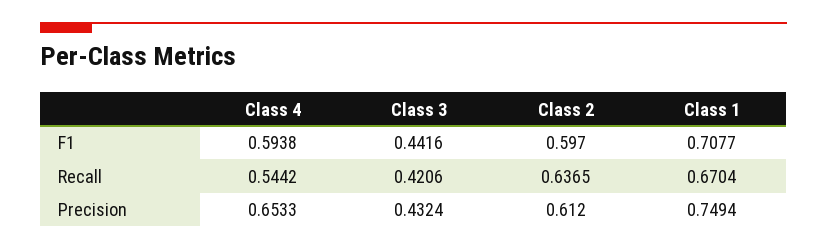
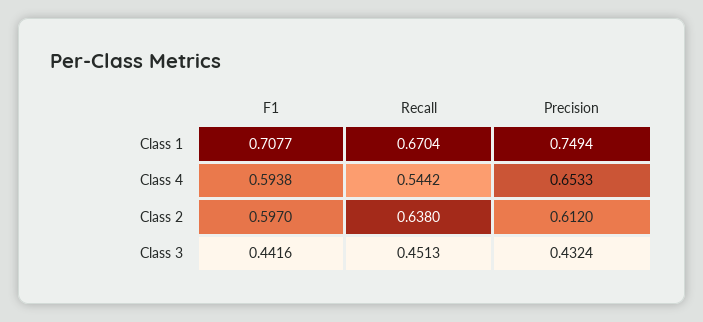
Class 3, Recall: 0.4206 -> 0.4513
Class 2, Recall: 0.6365 -> 0.638

